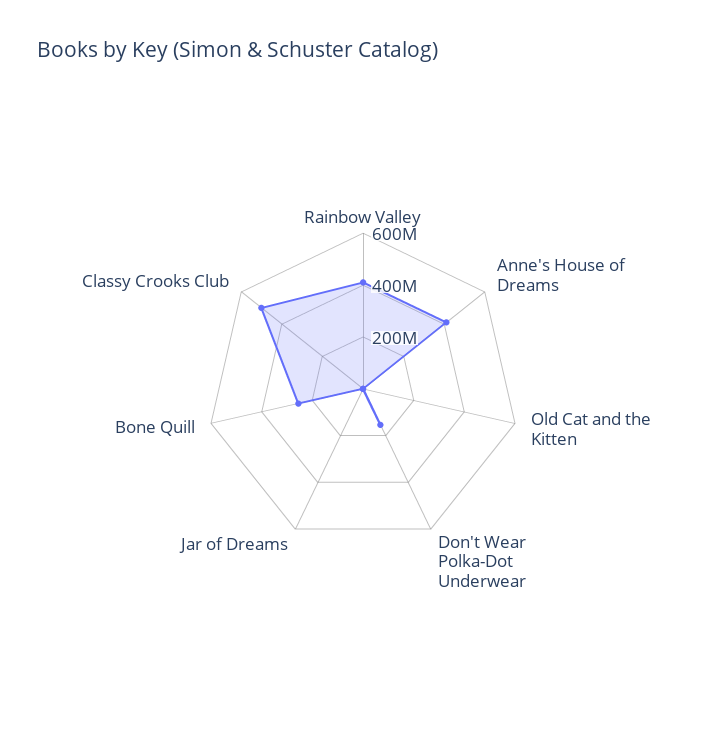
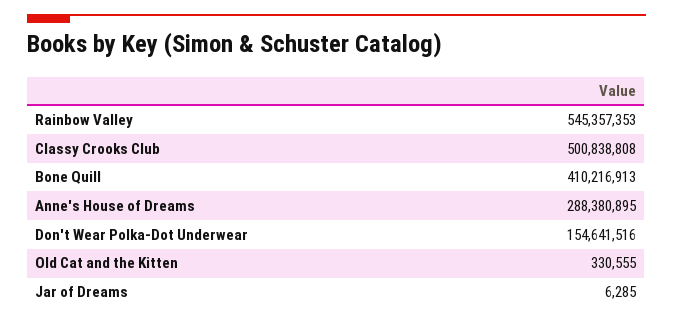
Rainbow Valley: 400000000 -> 545357353
Anne's House of Dreams: 400000000 -> 288380895
Bone Quill: 250000000 -> 410216913

